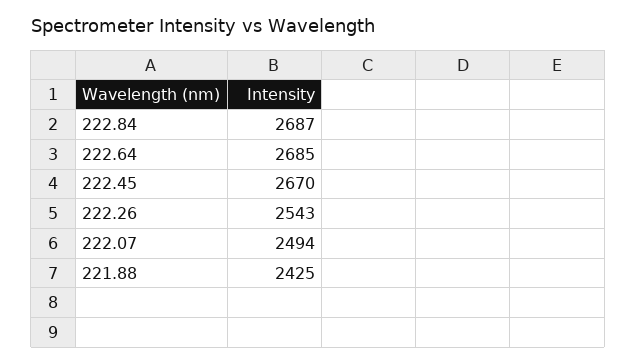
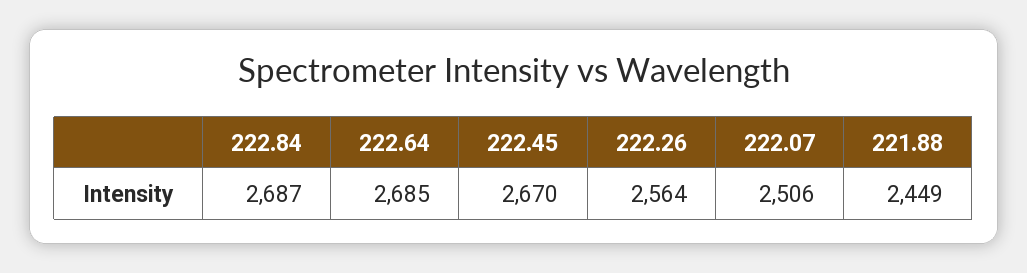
222.26: 2543 -> 2564
222.07: 2494 -> 2506
221.88: 2425 -> 2449

